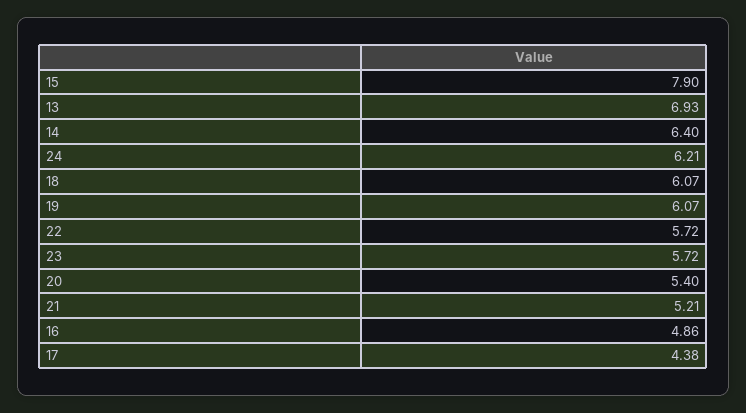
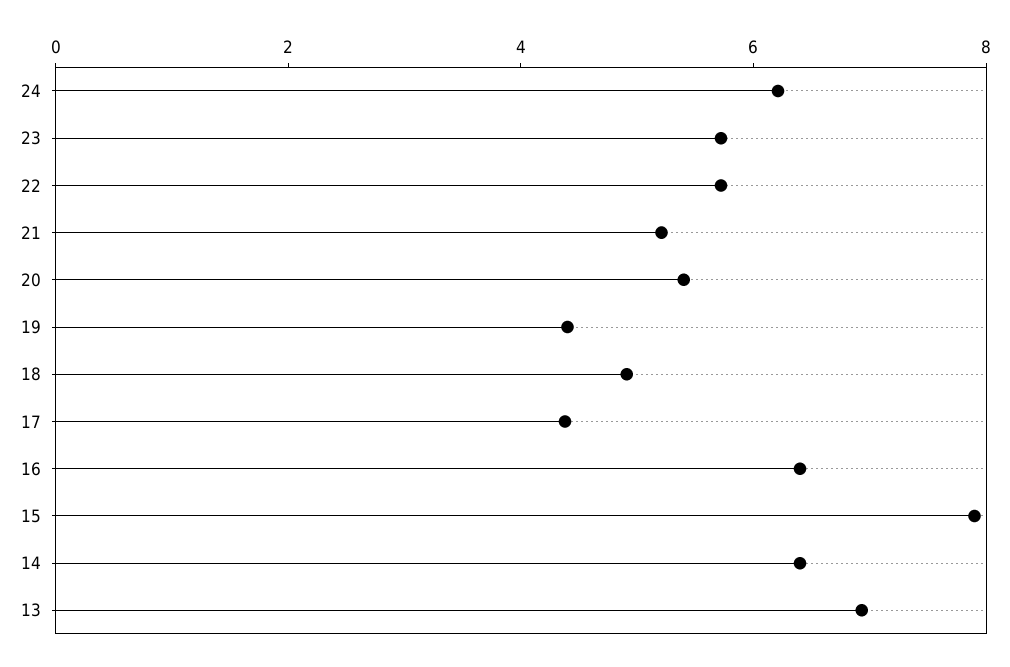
18: 6.07 -> 5
19: 6.07 -> 4.5
16: 4.86 -> 6.5

